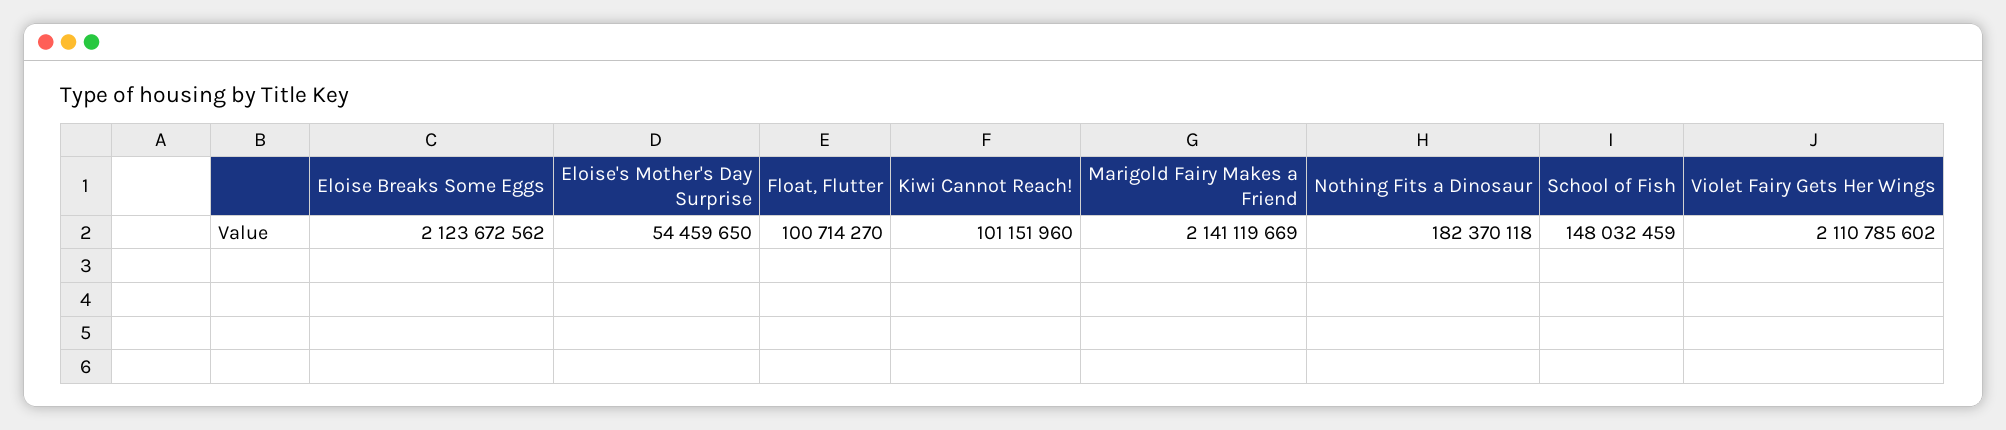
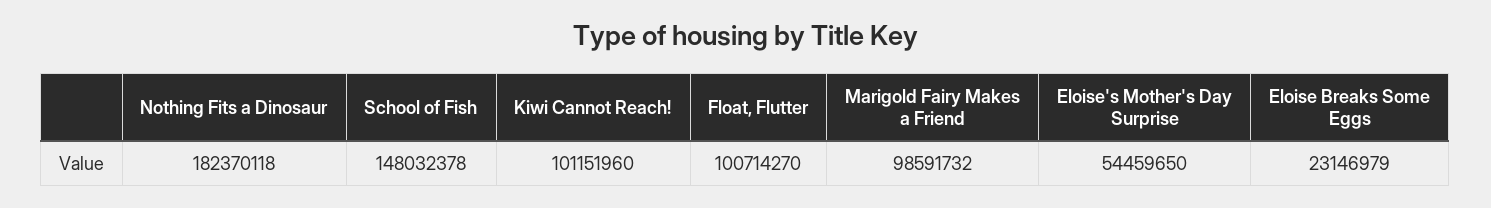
Eloise Breaks Some Eggs: 2123672562 -> 23146979
Marigold Fairy Makes a Friend: 2141119669 -> 98591732
School of Fish: 148032459 -> 148032378
Violet Fairy Gets Her Wings: 2110785602 -> none

